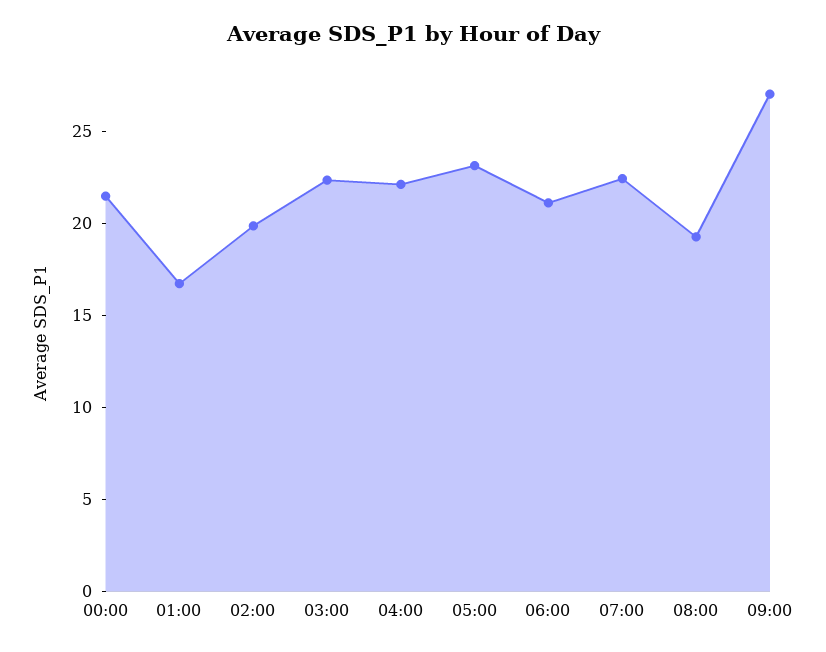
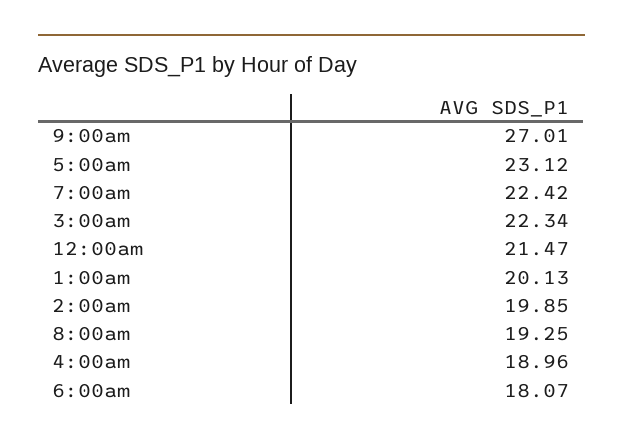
01:00: 17 -> 20.13
04:00: 22 -> 18.96
06:00: 21 -> 18.07

